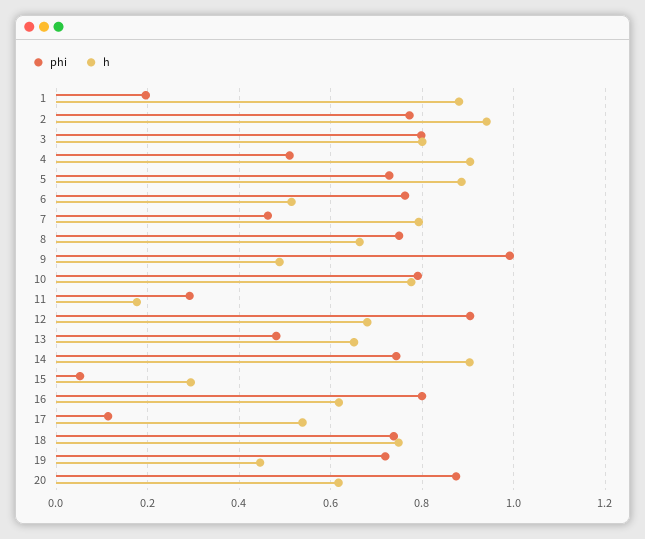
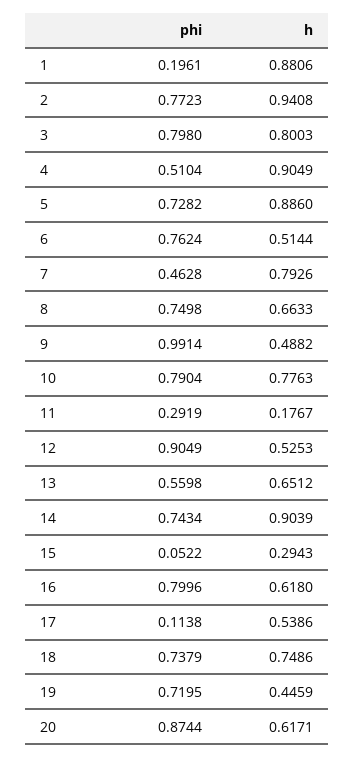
h, 12: 0.68 -> 0.5253
phi, 13: 0.48 -> 0.5598

